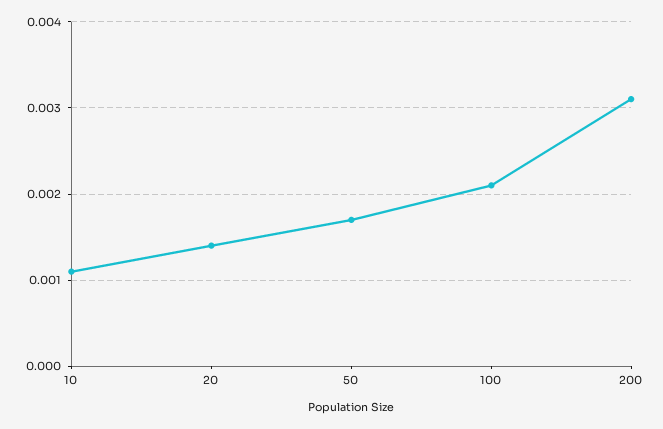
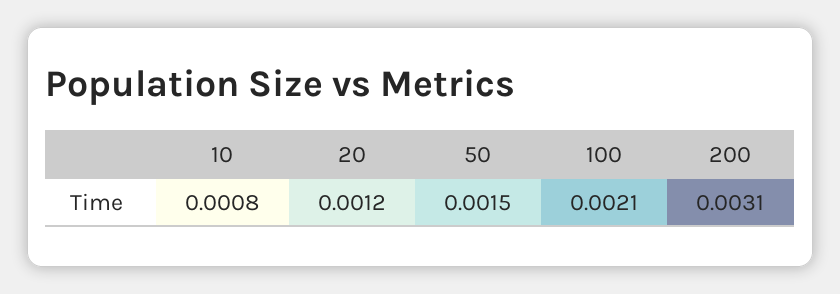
10: 0.0011 -> 0.0008
20: 0.0014 -> 0.0012
50: 0.0017 -> 0.0015

